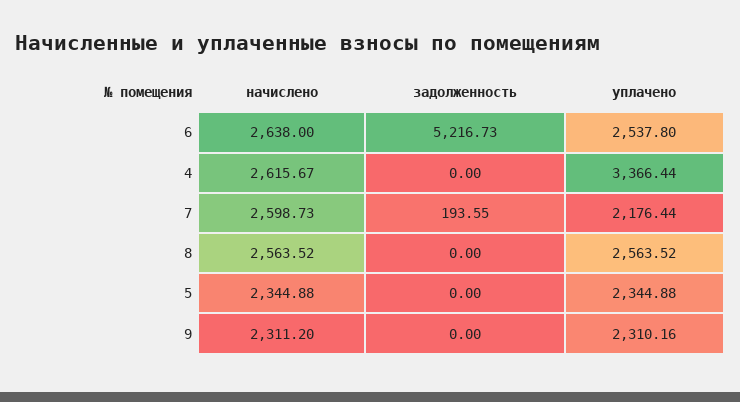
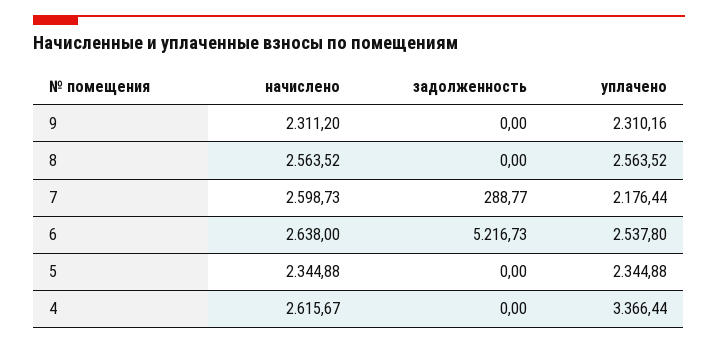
задолженность, 7: 193.55 -> 288.77

